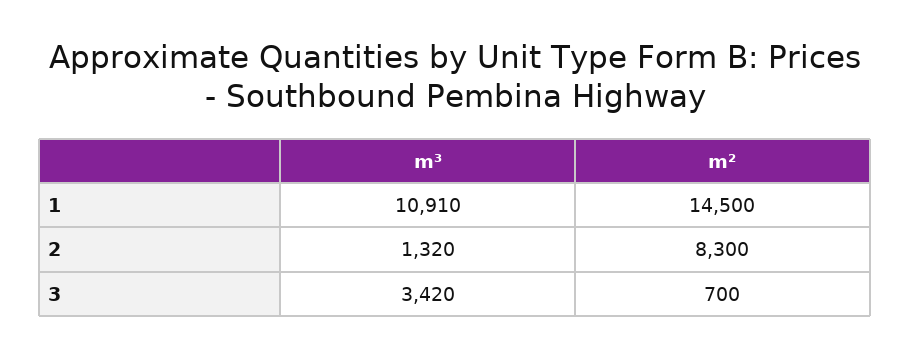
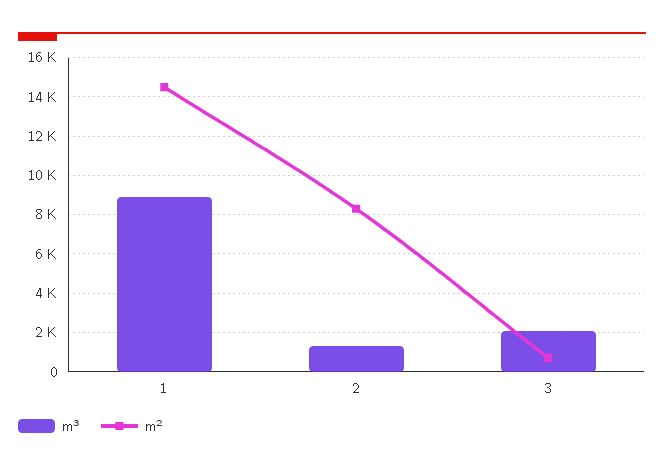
m³, 1: 10910 -> 9000
m³, 3: 3420 -> 2000

